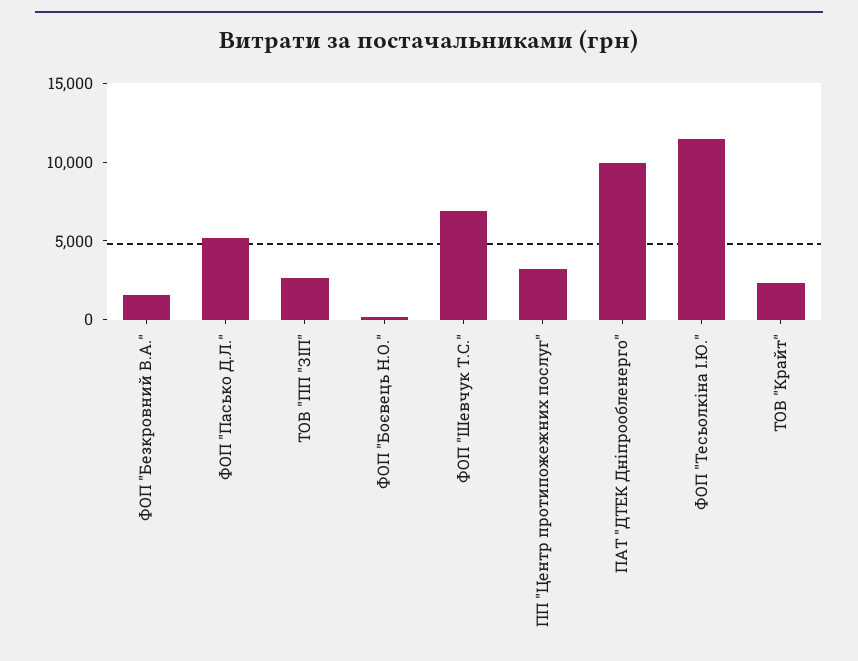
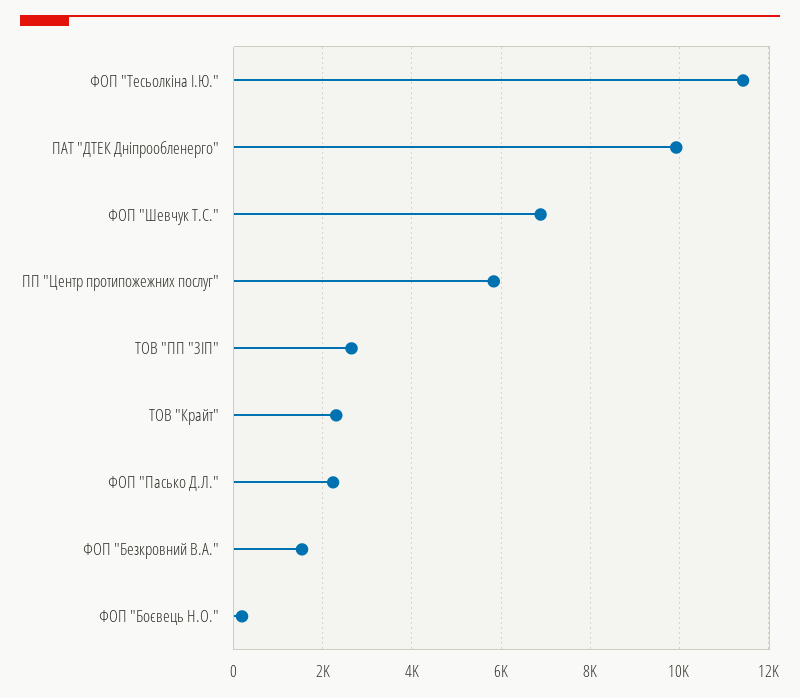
ФОП "Пасько Д.Л.": 5000 -> 2200
ПП "Центр протипожежних послуг": 3000 -> 5800

